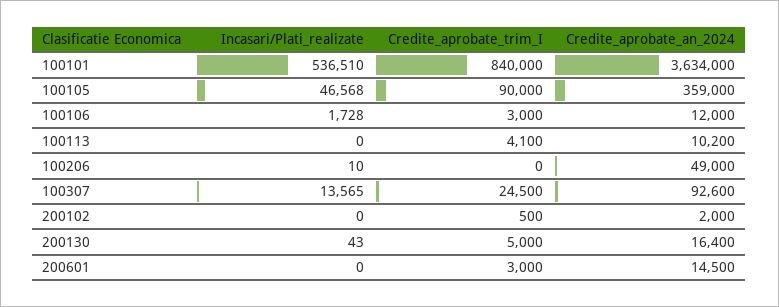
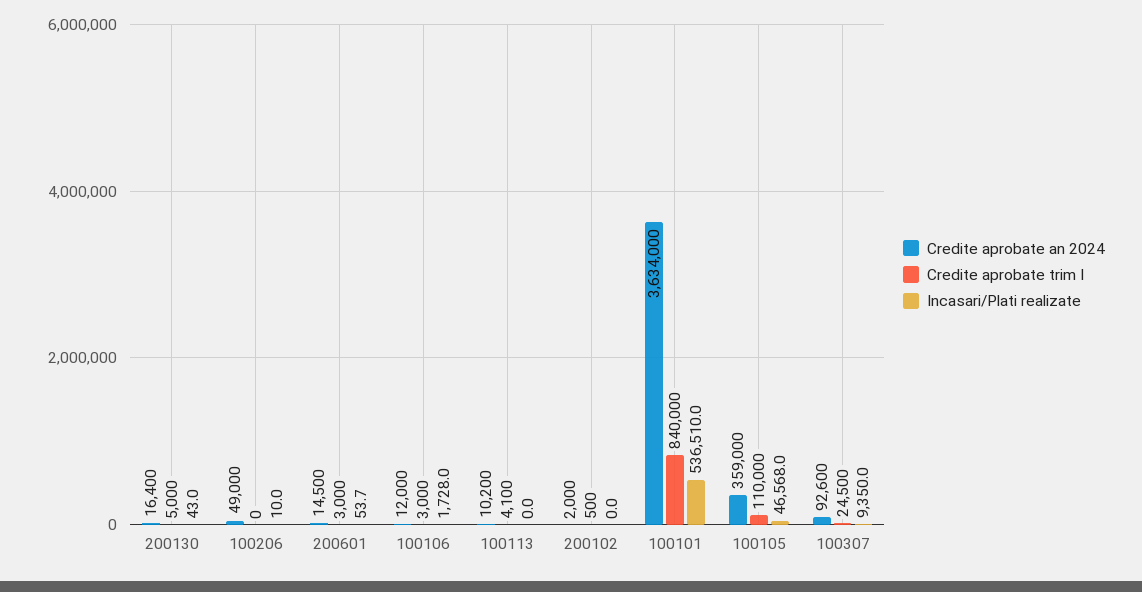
Credite_aprobate_trim_I, 100105: 90000 -> 110000
Incasari/Plati_realizate, 100307: 13565 -> 9350
Incasari/Plati_realizate, 200601: 0 -> 53.7

